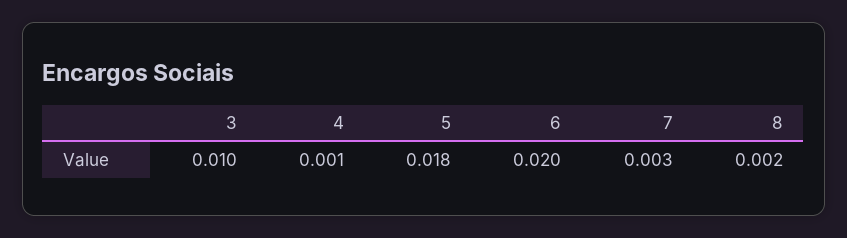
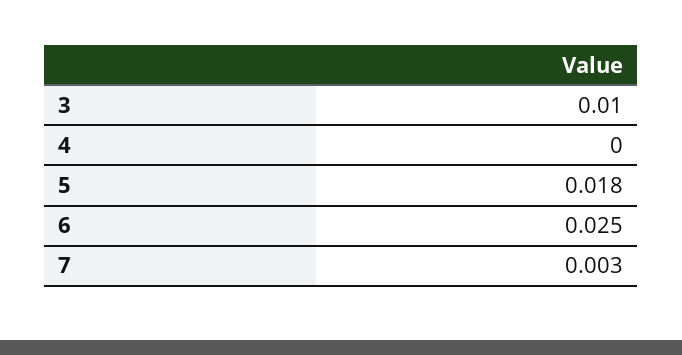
4: 0.001 -> 0
6: 0.02 -> 0.025
8: 0.002 -> none

